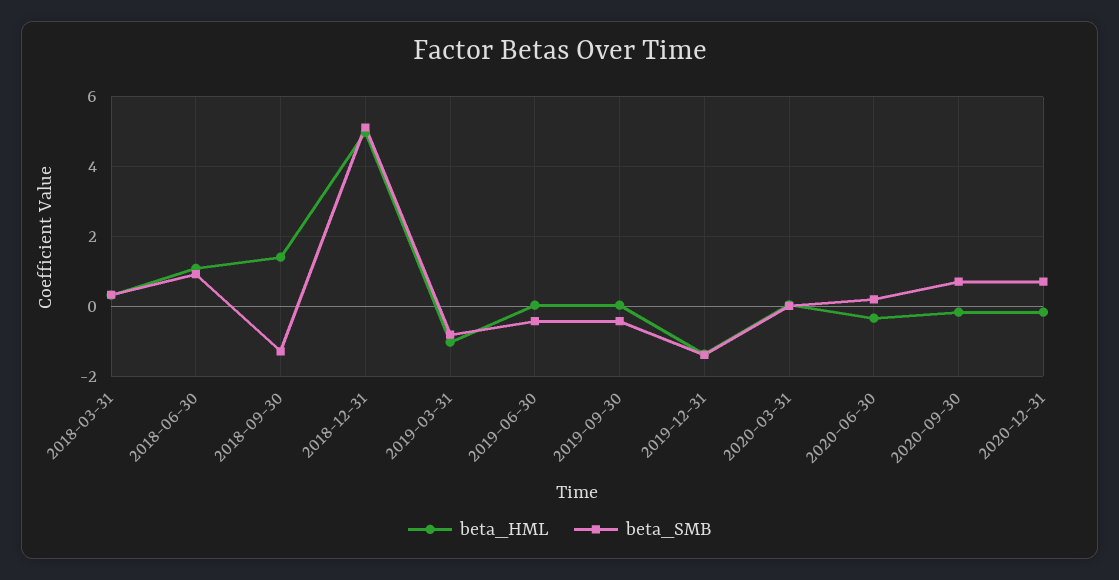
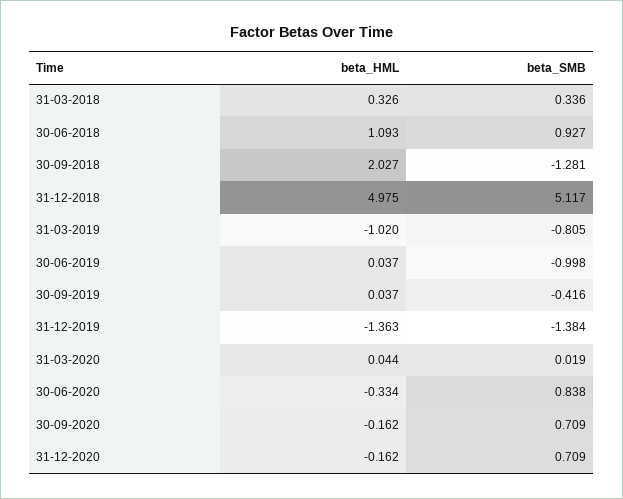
beta_HML, 2018-09-30: 1.4 -> 2.027
beta_SMB, 2019-06-30: -0.4 -> -0.998
beta_SMB, 2020-06-30: 0.2 -> 0.838

